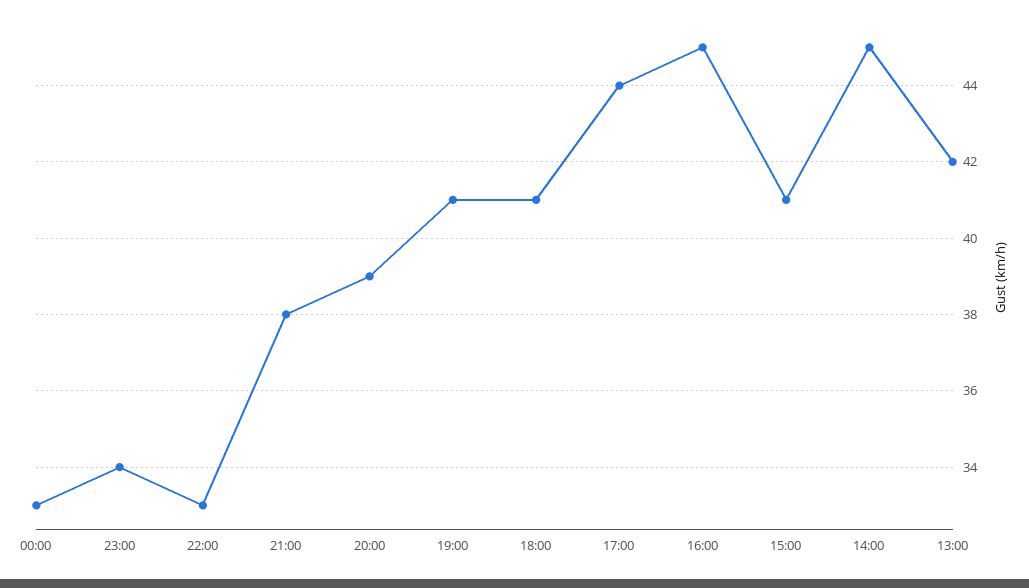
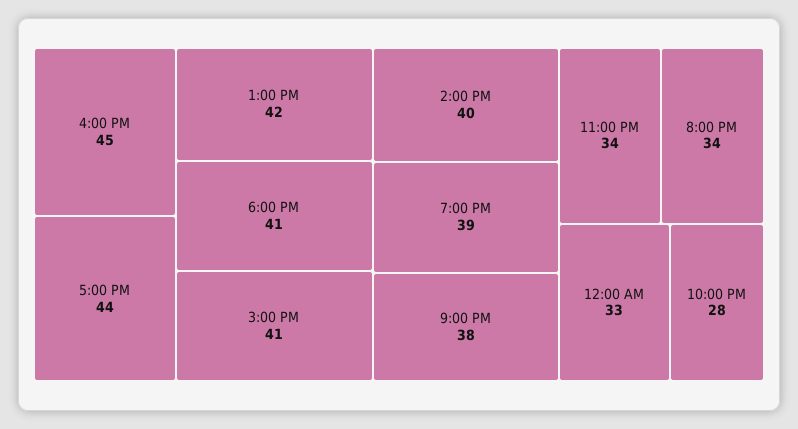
22:00: 33 -> 28
20:00: 39 -> 34
19:00: 41 -> 39
14:00: 45 -> 40

